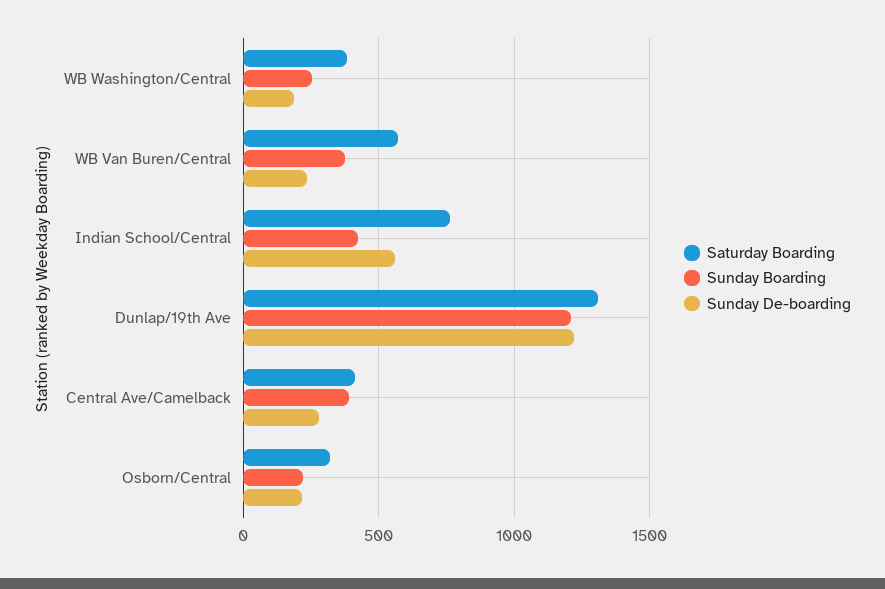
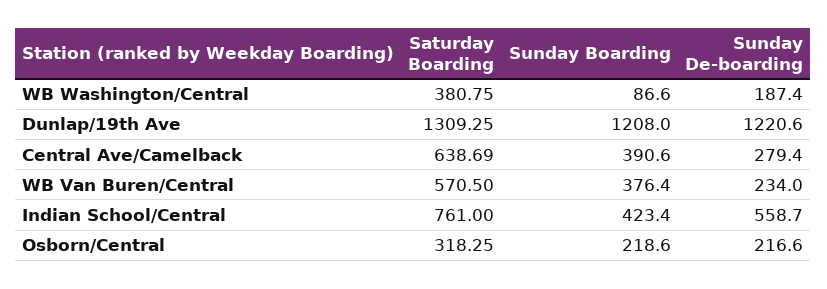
Sunday Boarding, WB Washington/Central: 250 -> 86.6
Saturday Boarding, Central Ave/Camelback: 400 -> 638.69

